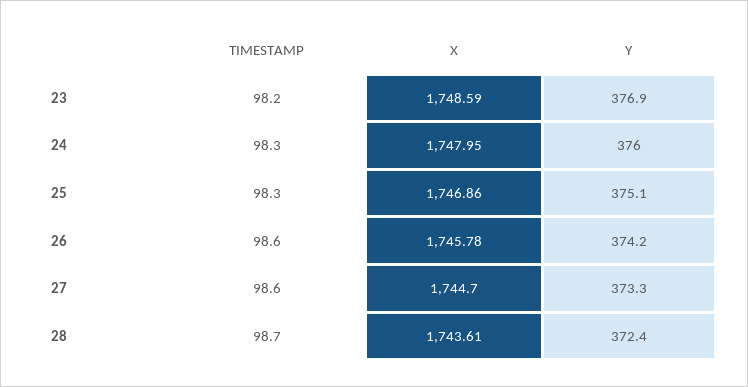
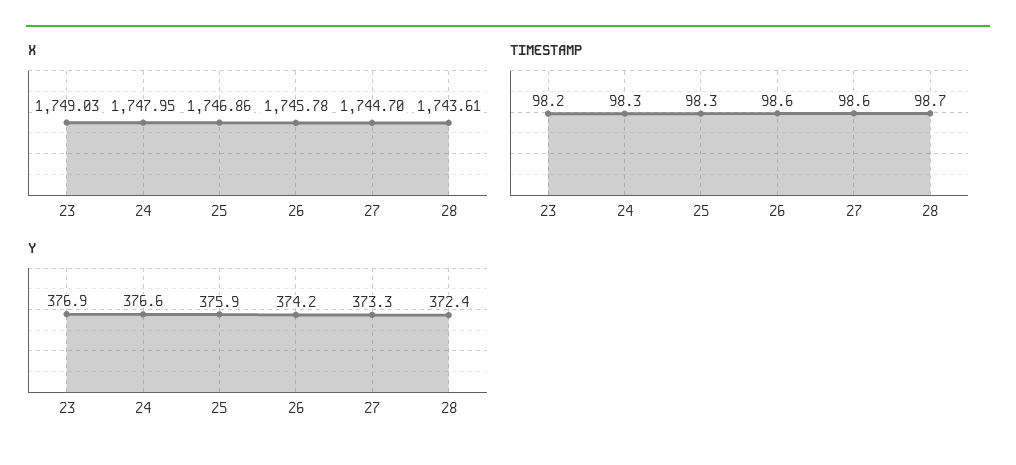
X, 23: 1748.59 -> 1749.03
Y, 24: 376 -> 376.6
Y, 25: 375.1 -> 375.9

